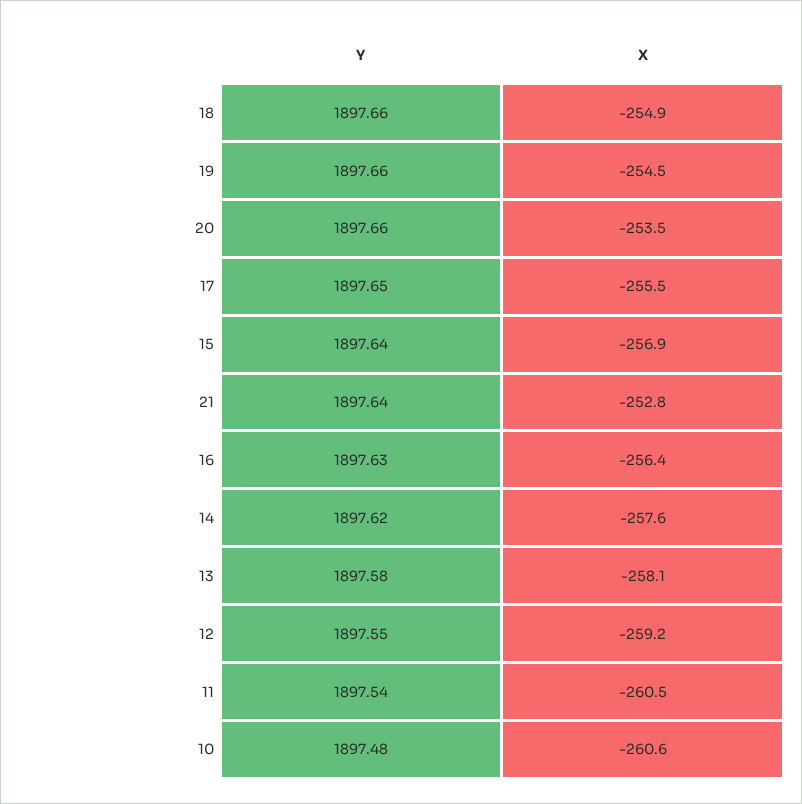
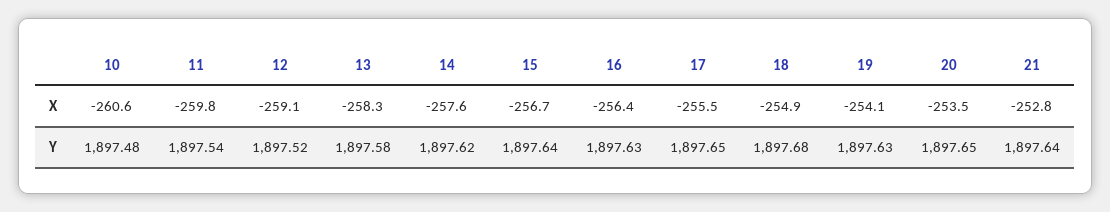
Y, 18: 1897.66 -> 1897.68
Y, 19: 1897.66 -> 1897.63
X, 19: -254.5 -> -254.1
Y, 20: 1897.66 -> 1897.65
X, 15: -256.9 -> -256.7
X, 13: -258.1 -> -258.3
Y, 12: 1897.55 -> 1897.52
X, 12: -259.2 -> -259.1
X, 11: -260.5 -> -259.8

